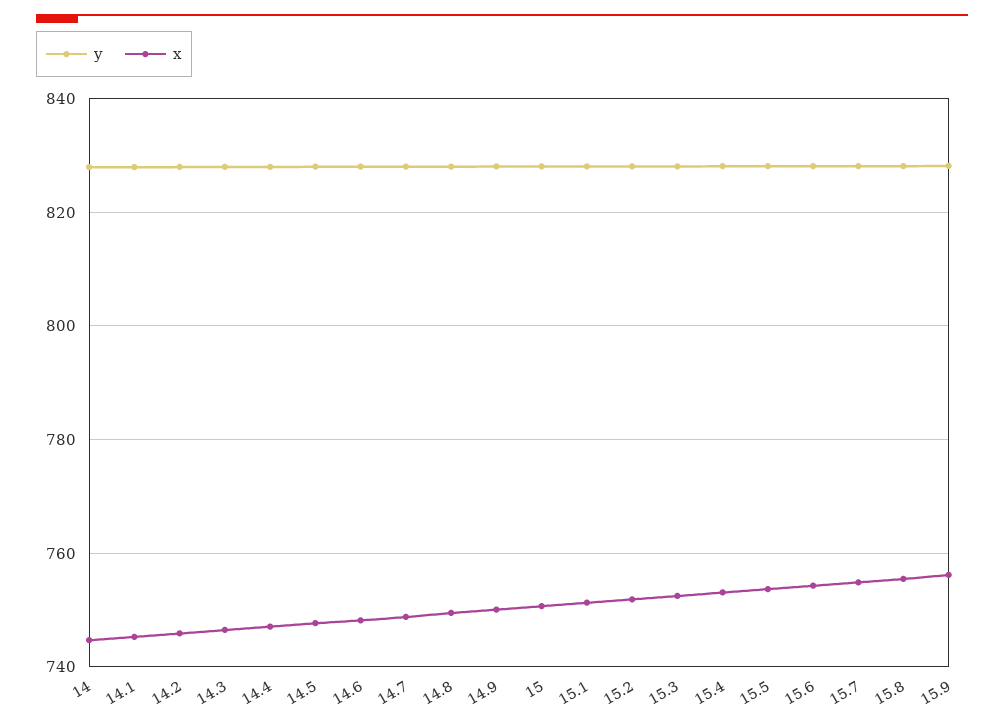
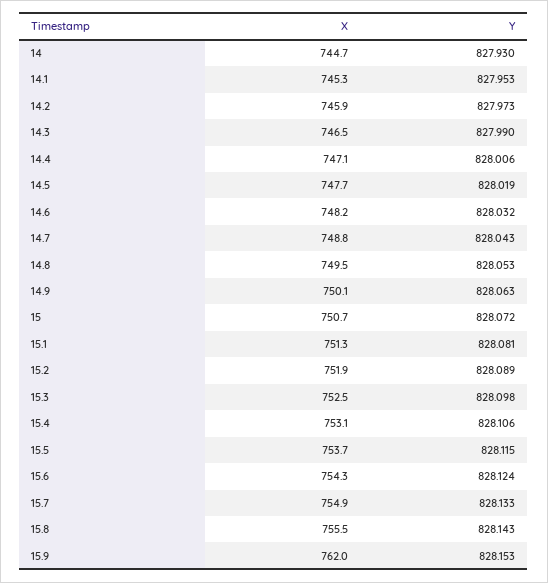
x, 15.9: 756 -> 762

